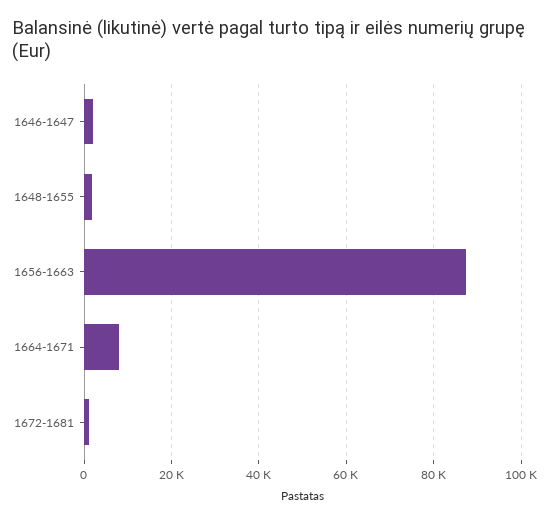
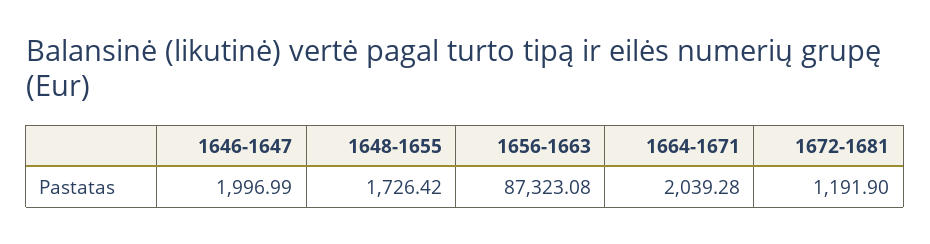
1664-1671: 8000 -> 2039.28

